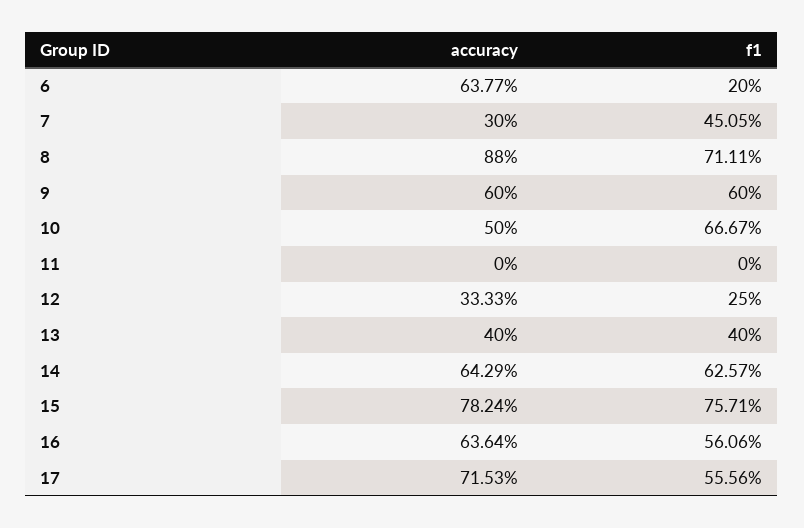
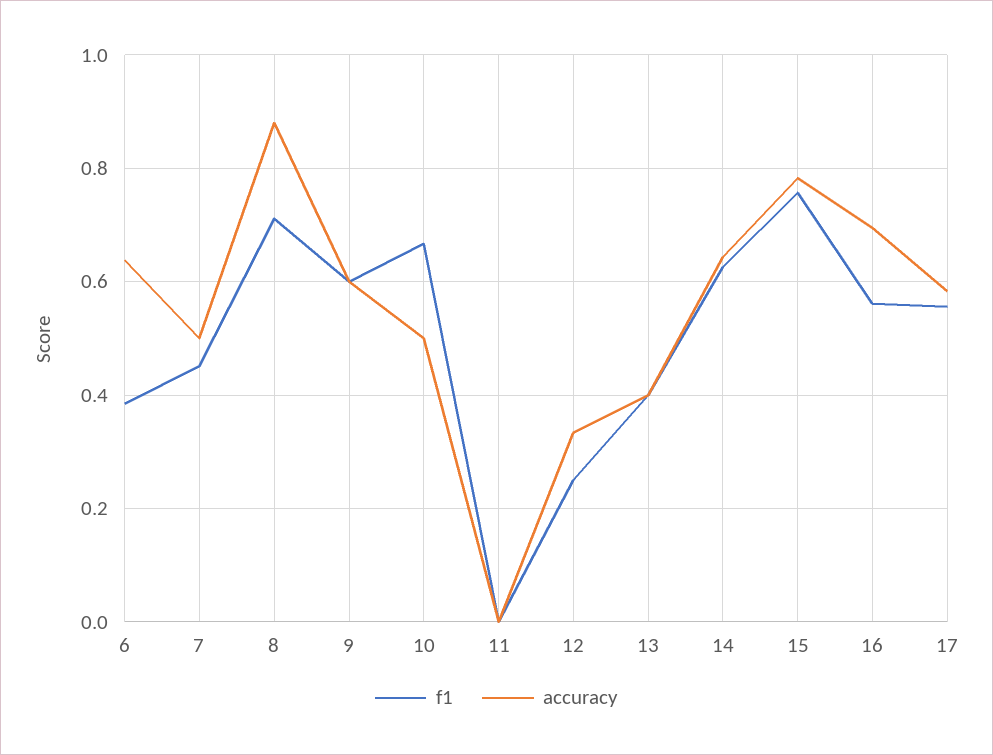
f1, 6: 0.2 -> 0.38
accuracy, 7: 0.3 -> 0.5
accuracy, 16: 0.6364 -> 0.7
accuracy, 17: 0.7153 -> 0.58

